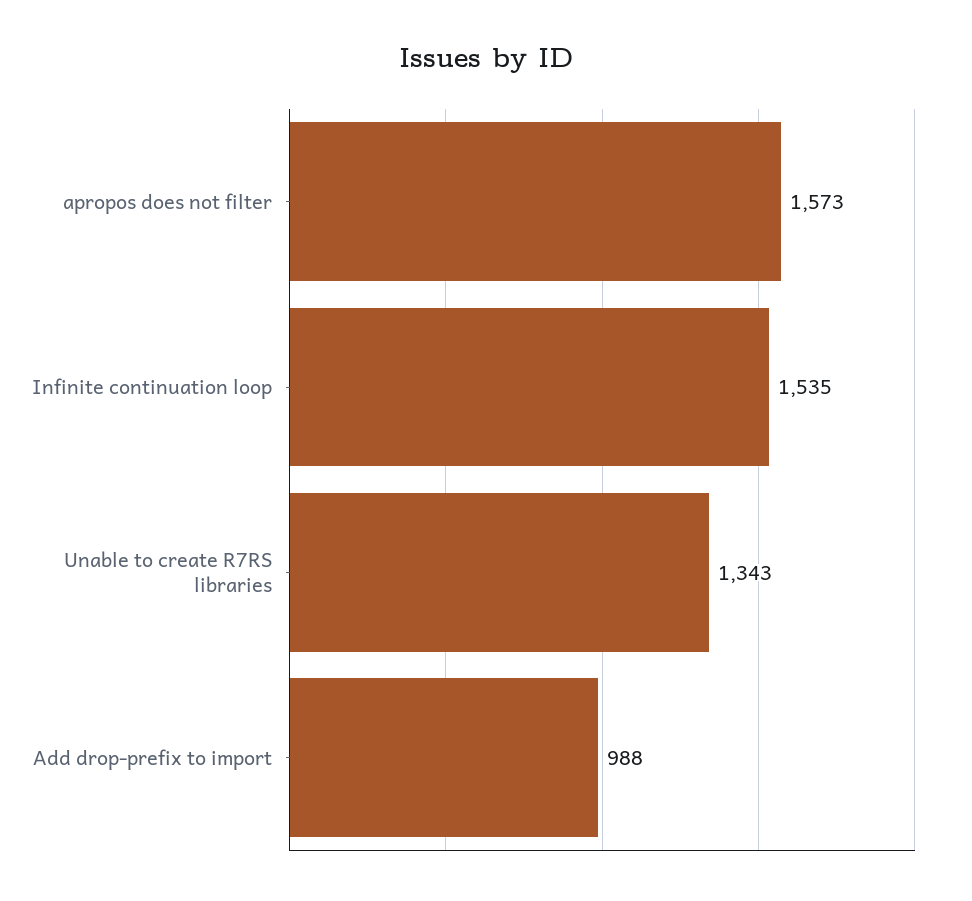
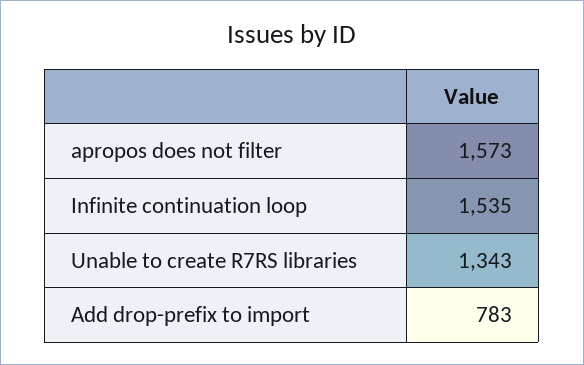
Add drop-prefix to import: 988 -> 783

